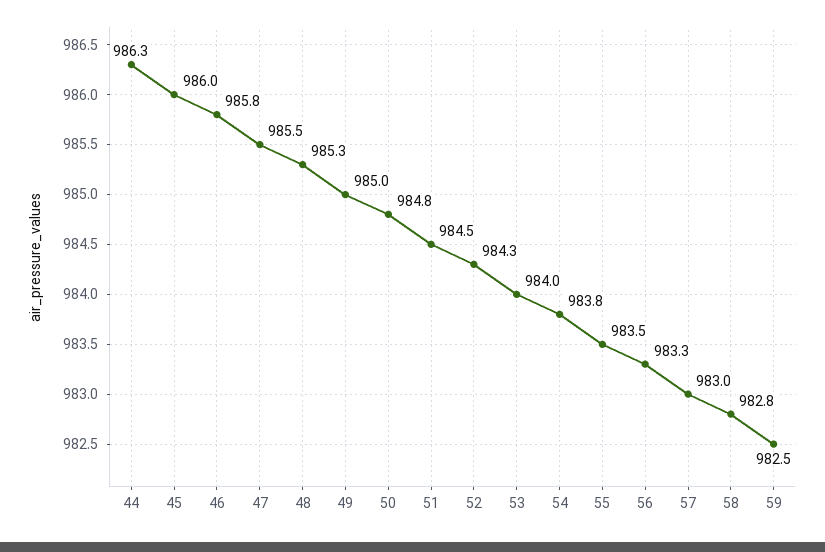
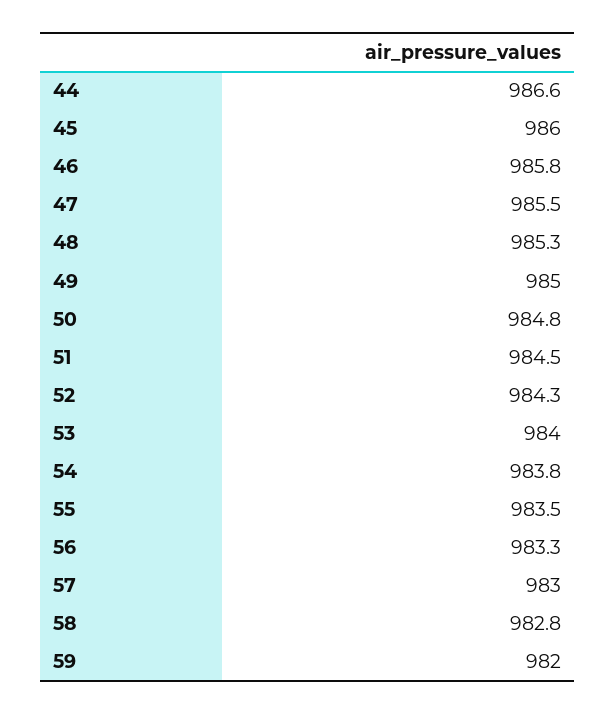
44: 986.3 -> 986.6
59: 982.5 -> 982

